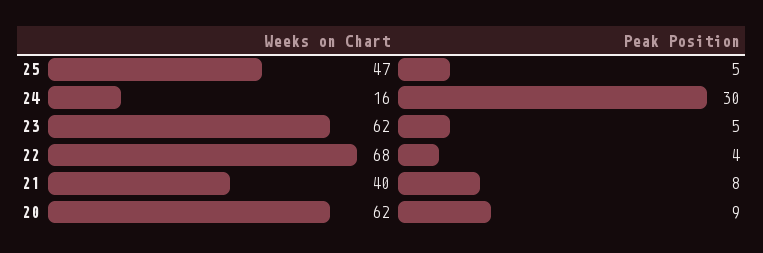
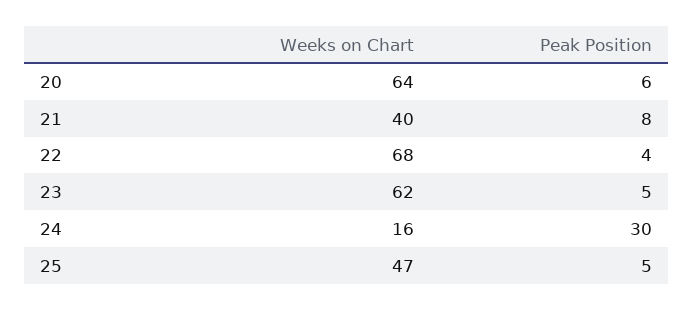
Weeks on Chart, 20: 62 -> 64
Peak Position, 20: 9 -> 6

